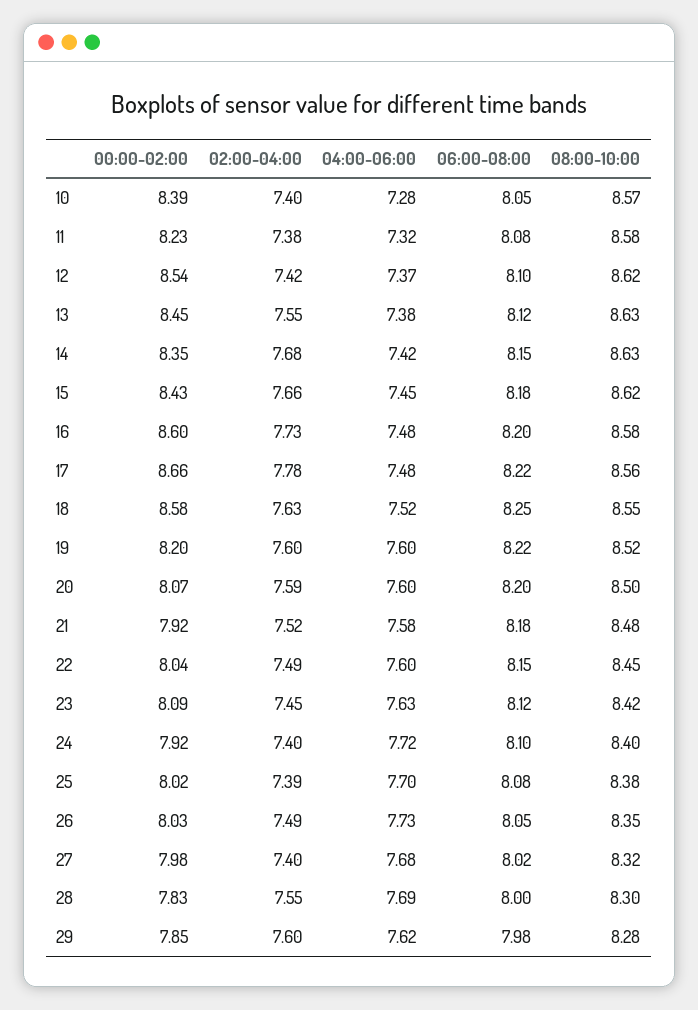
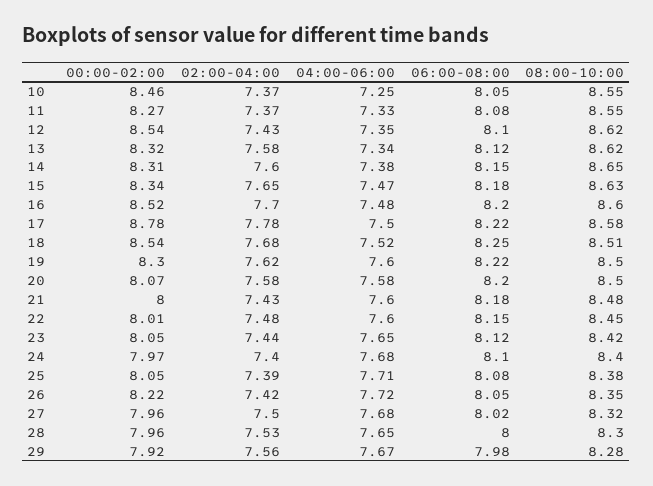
00:00-02:00, 10: 8.39 -> 8.46
02:00-04:00, 10: 7.4 -> 7.37
04:00-06:00, 10: 7.28 -> 7.25
08:00-10:00, 10: 8.57 -> 8.55
00:00-02:00, 11: 8.23 -> 8.27
02:00-04:00, 11: 7.38 -> 7.37
04:00-06:00, 11: 7.32 -> 7.33
08:00-10:00, 11: 8.58 -> 8.55
02:00-04:00, 12: 7.42 -> 7.43
04:00-06:00, 12: 7.37 -> 7.35
00:00-02:00, 13: 8.45 -> 8.32
02:00-04:00, 13: 7.55 -> 7.58
04:00-06:00, 13: 7.38 -> 7.34
08:00-10:00, 13: 8.63 -> 8.62
00:00-02:00, 14: 8.35 -> 8.31
02:00-04:00, 14: 7.68 -> 7.6
04:00-06:00, 14: 7.42 -> 7.38
08:00-10:00, 14: 8.63 -> 8.65
00:00-02:00, 15: 8.43 -> 8.34
02:00-04:00, 15: 7.66 -> 7.65
04:00-06:00, 15: 7.45 -> 7.47
08:00-10:00, 15: 8.62 -> 8.63
00:00-02:00, 16: 8.6 -> 8.52
02:00-04:00, 16: 7.73 -> 7.7
08:00-10:00, 16: 8.58 -> 8.6
00:00-02:00, 17: 8.66 -> 8.78
04:00-06:00, 17: 7.48 -> 7.5
08:00-10:00, 17: 8.56 -> 8.58
00:00-02:00, 18: 8.58 -> 8.54
02:00-04:00, 18: 7.63 -> 7.68
08:00-10:00, 18: 8.55 -> 8.51
00:00-02:00, 19: 8.2 -> 8.3
02:00-04:00, 19: 7.6 -> 7.62
08:00-10:00, 19: 8.52 -> 8.5
02:00-04:00, 20: 7.59 -> 7.58
04:00-06:00, 20: 7.6 -> 7.58
00:00-02:00, 21: 7.92 -> 8
02:00-04:00, 21: 7.52 -> 7.43
04:00-06:00, 21: 7.58 -> 7.6
00:00-02:00, 22: 8.04 -> 8.01
02:00-04:00, 22: 7.49 -> 7.48
00:00-02:00, 23: 8.09 -> 8.05
02:00-04:00, 23: 7.45 -> 7.44
04:00-06:00, 23: 7.63 -> 7.65
00:00-02:00, 24: 7.92 -> 7.97
04:00-06:00, 24: 7.72 -> 7.68
00:00-02:00, 25: 8.02 -> 8.05
04:00-06:00, 25: 7.7 -> 7.71
00:00-02:00, 26: 8.03 -> 8.22
02:00-04:00, 26: 7.49 -> 7.42
04:00-06:00, 26: 7.73 -> 7.72
00:00-02:00, 27: 7.98 -> 7.96
02:00-04:00, 27: 7.4 -> 7.5
00:00-02:00, 28: 7.83 -> 7.96
02:00-04:00, 28: 7.55 -> 7.53
04:00-06:00, 28: 7.69 -> 7.65
00:00-02:00, 29: 7.85 -> 7.92
02:00-04:00, 29: 7.6 -> 7.56
04:00-06:00, 29: 7.62 -> 7.67

